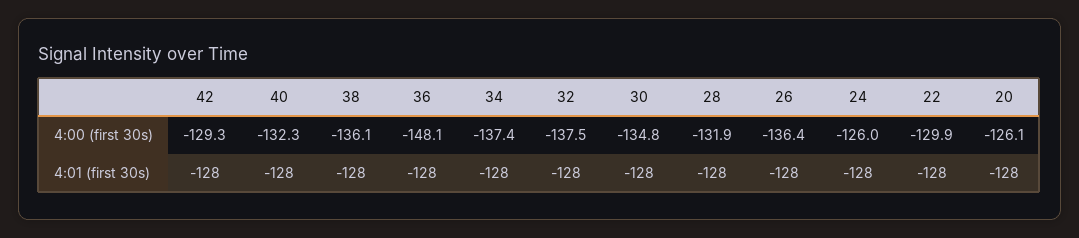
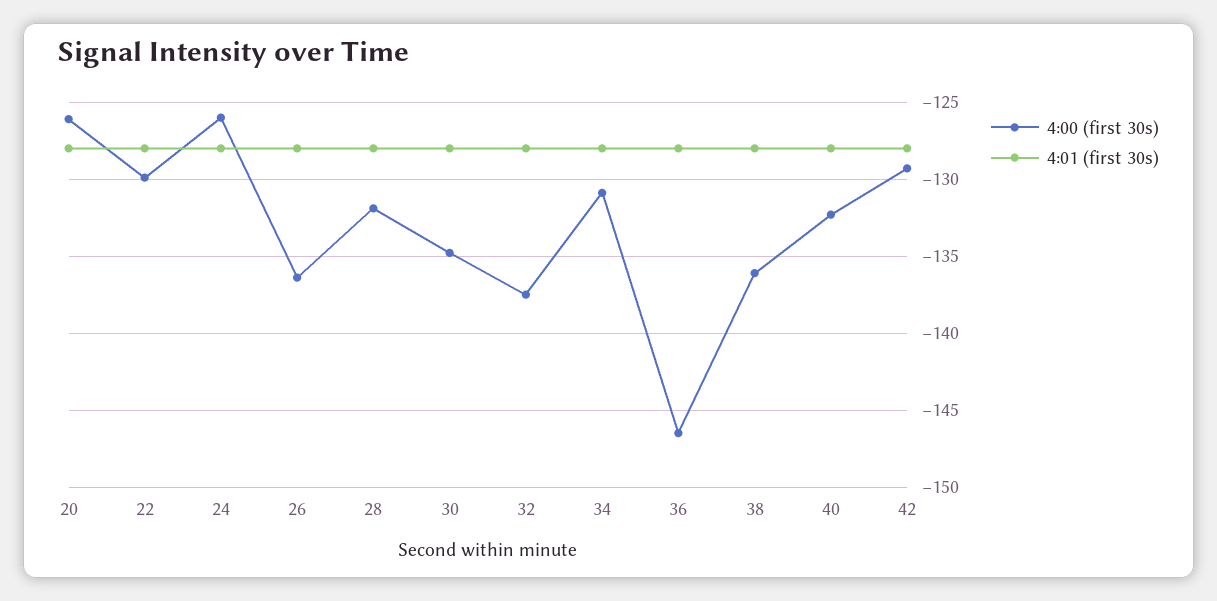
4:00 (first 30s), 36: -148.1 -> -146.5
4:00 (first 30s), 34: -137.4 -> -131

